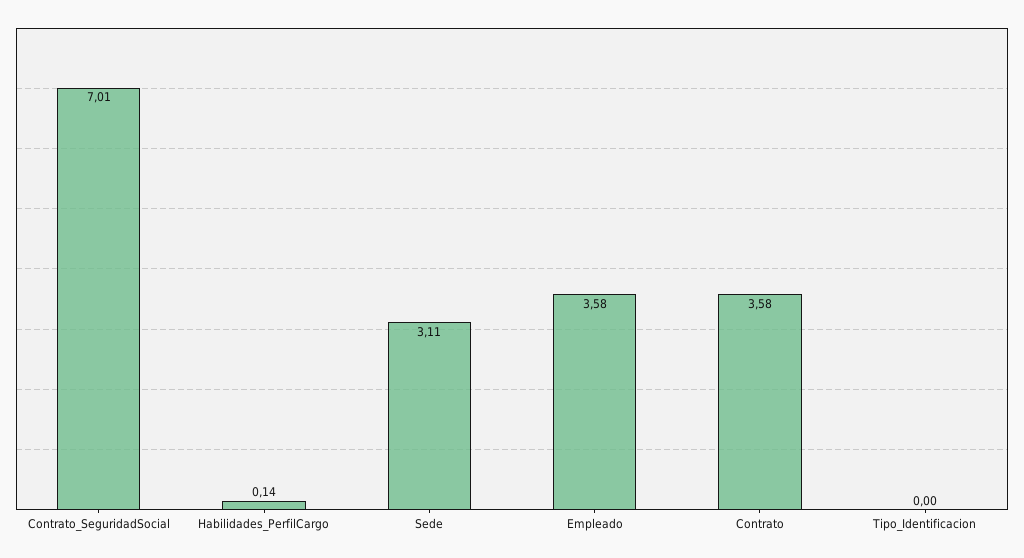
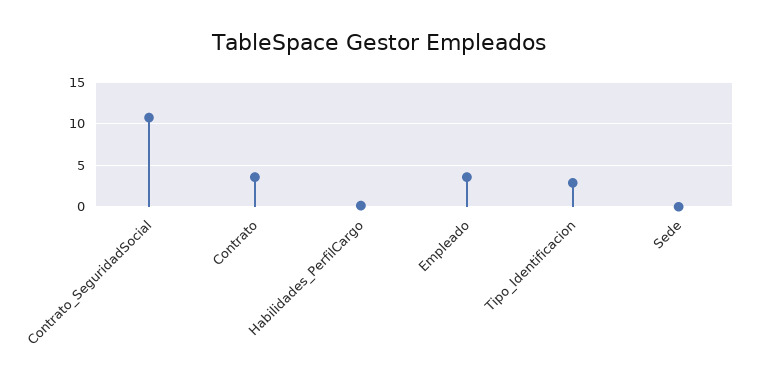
Contrato_SeguridadSocial: 7.01 -> 11
Sede: 3.11 -> 0
Tipo_Identificacion: 0 -> 3

